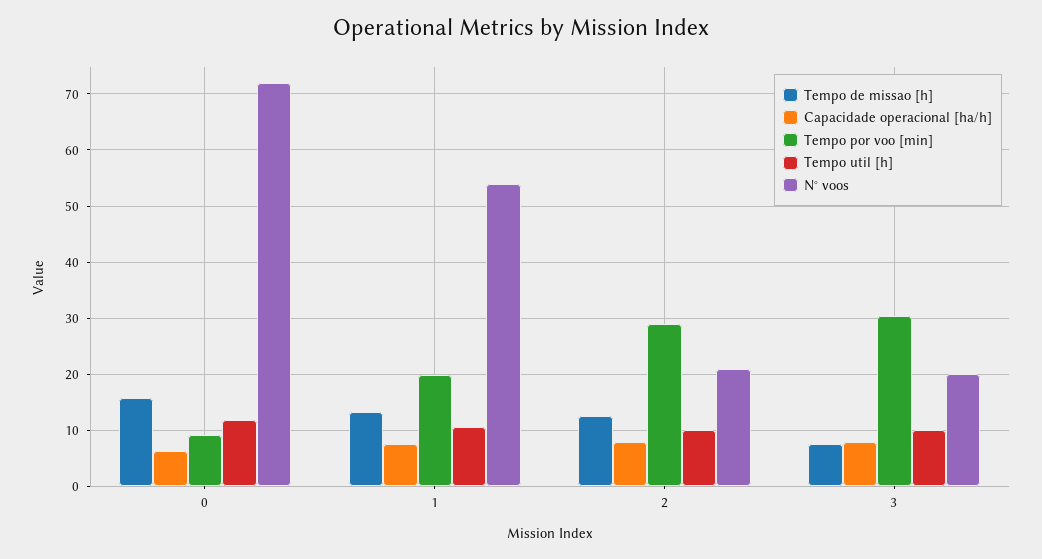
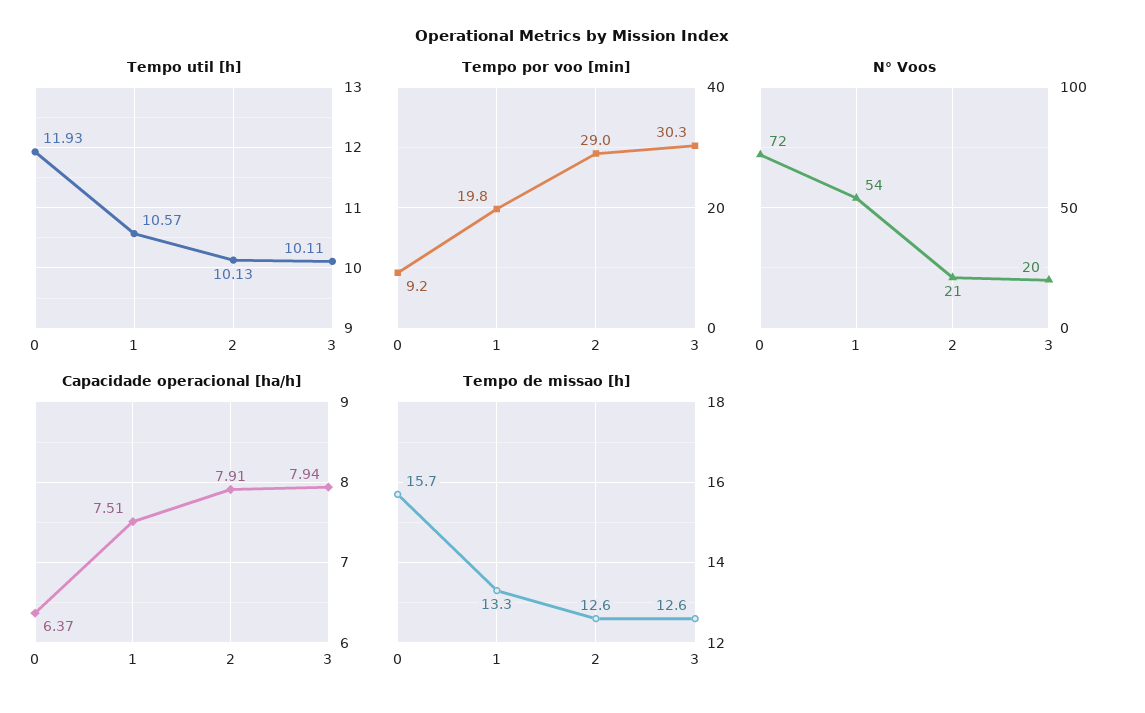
Tempo de missao [h], 3: 8 -> 12.6

